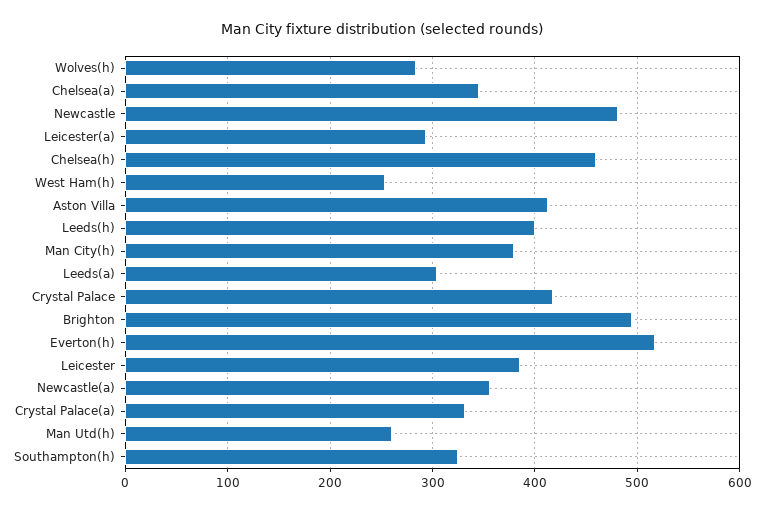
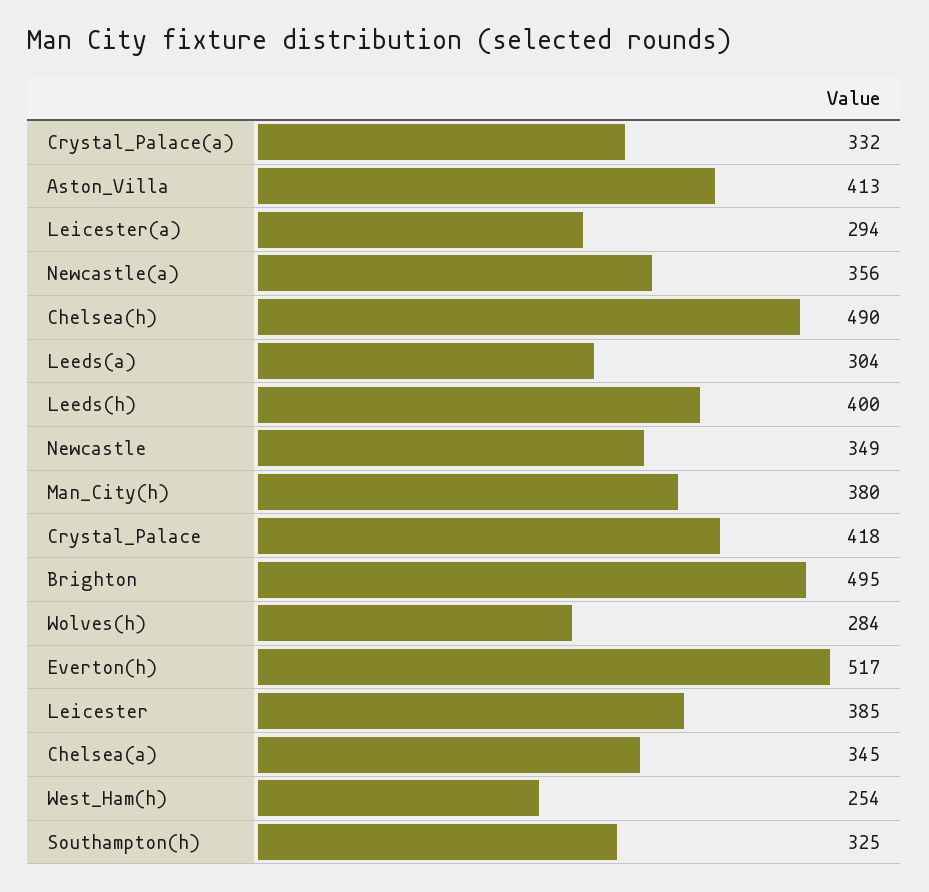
Newcastle: 480 -> 349
Chelsea(h): 460 -> 490
Man Utd(h): 260 -> none

